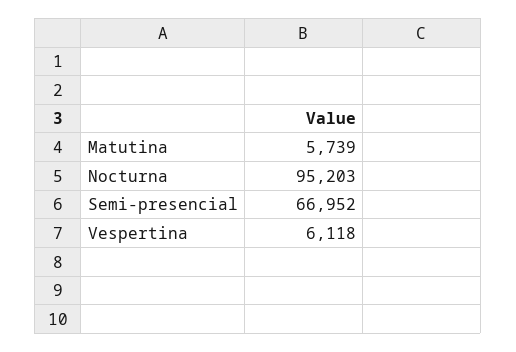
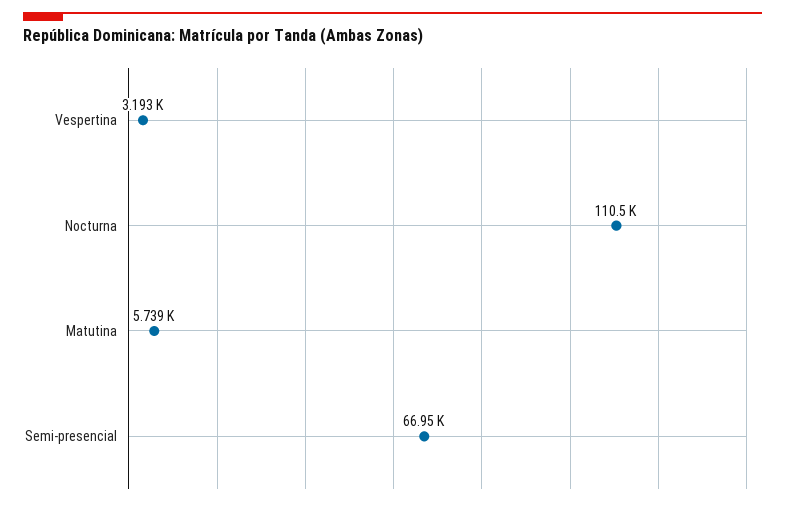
Nocturna: 95203 -> 110500
Vespertina: 6118 -> 3193

